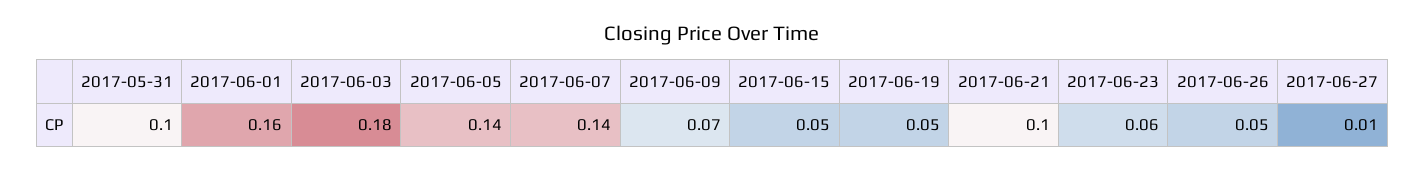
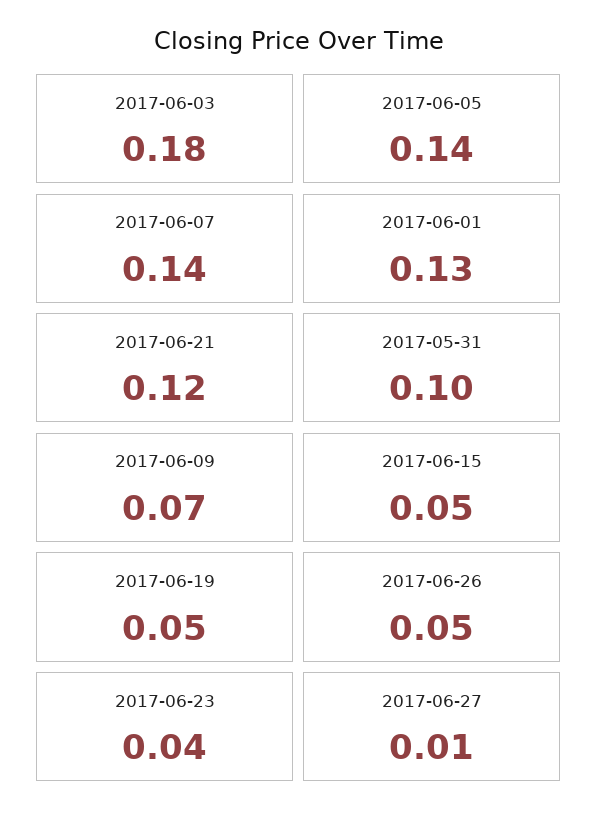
2017-06-01: 0.16 -> 0.13
2017-06-21: 0.1 -> 0.12
2017-06-23: 0.06 -> 0.04

